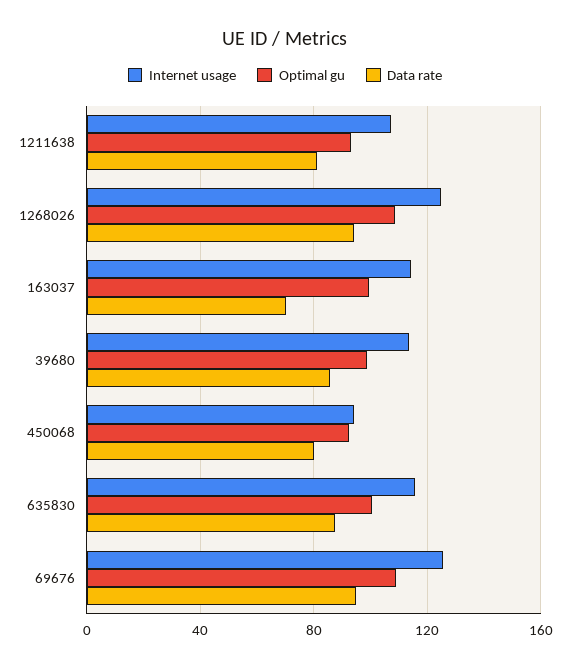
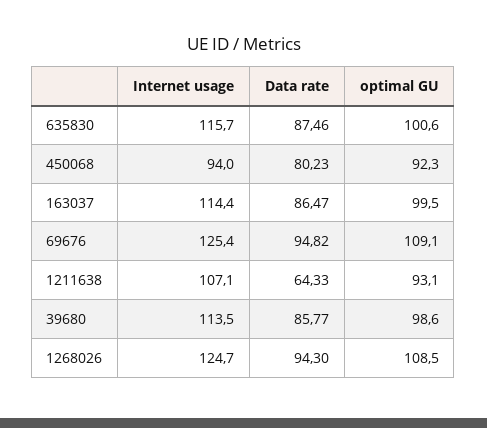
Data rate, 1211638: 80 -> 64.33
Data rate, 163037: 70 -> 86.47

